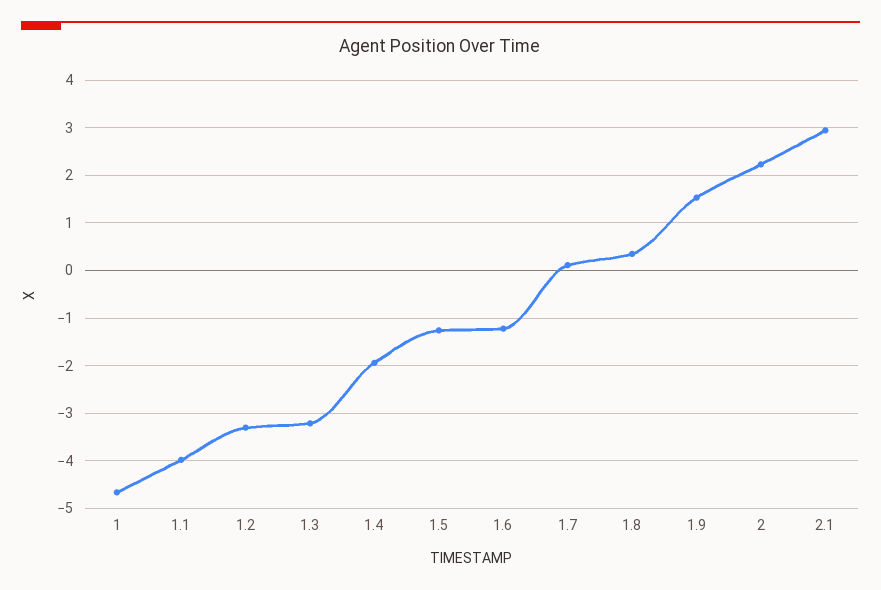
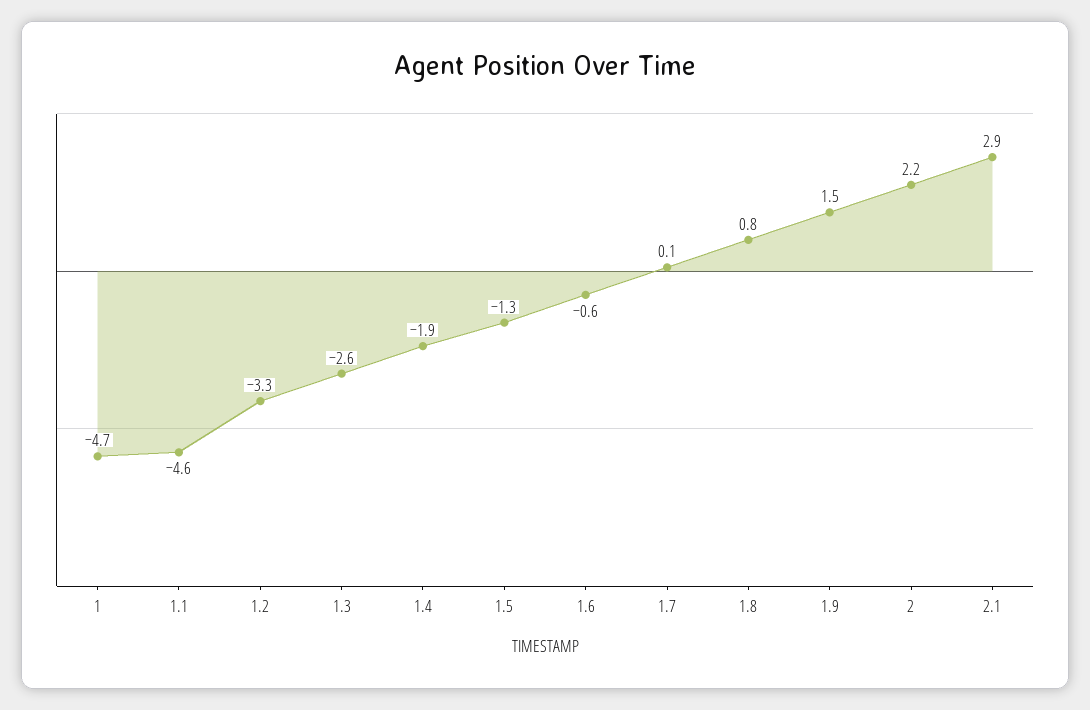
1.1: -4 -> -4.6
1.3: -3.2 -> -2.6
1.6: -1.2 -> -0.6
1.8: 0.4 -> 0.8

